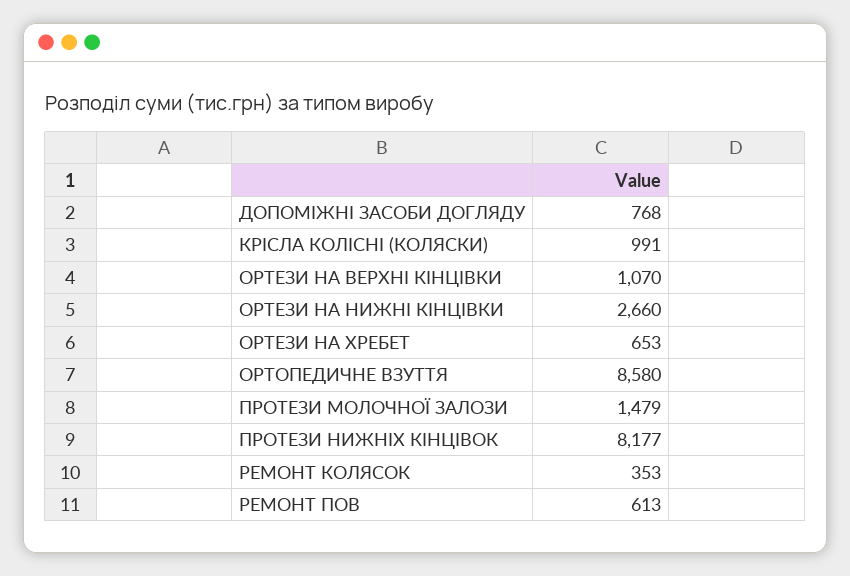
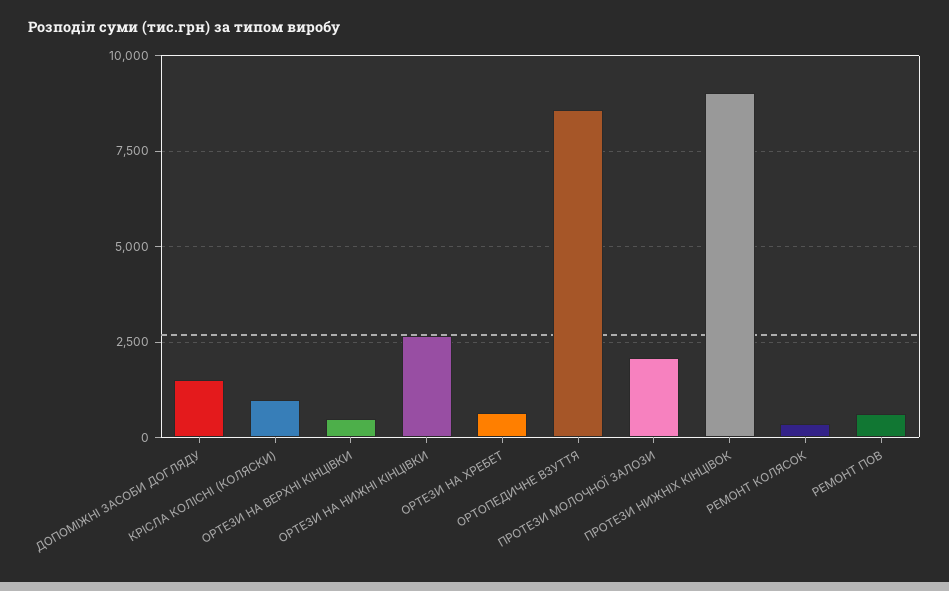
ДОПОМІЖНІ ЗАСОБИ ДОГЛЯДУ: 768 -> 1500
ОРТЕЗИ НА ВЕРХНІ КІНЦІВКИ: 1070 -> 500
ПРОТЕЗИ МОЛОЧНОЇ ЗАЛОЗИ: 1479 -> 2000
ПРОТЕЗИ НИЖНІХ КІНЦІВОК: 8177 -> 9000

